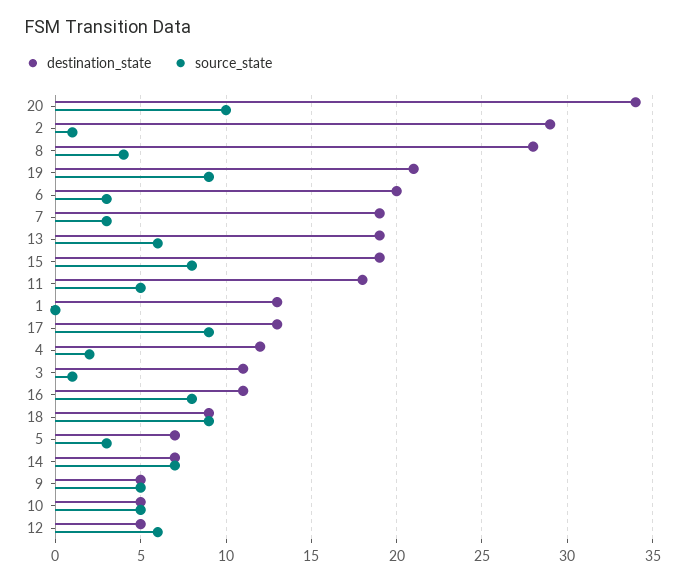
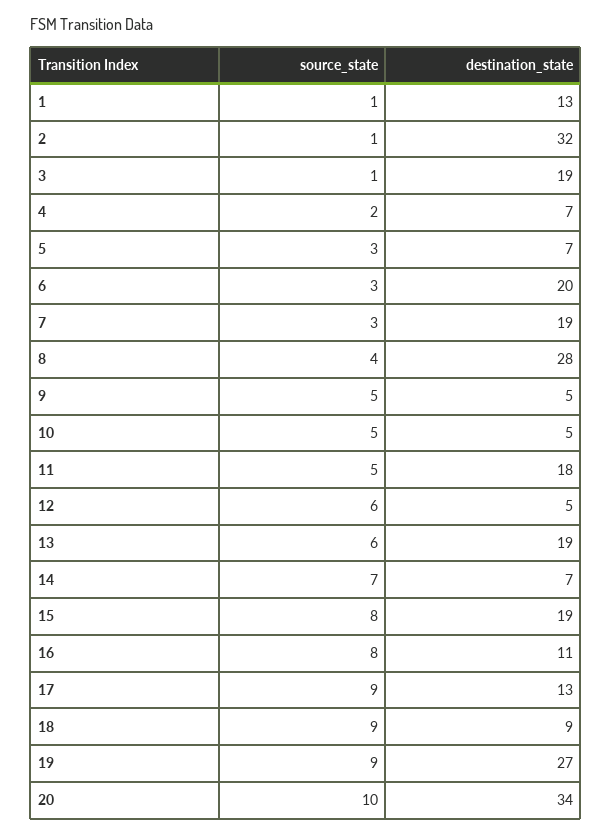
destination_state, 2: 29 -> 32
destination_state, 19: 21 -> 27
source_state, 1: 0 -> 1
destination_state, 4: 12 -> 7
destination_state, 3: 11 -> 19

